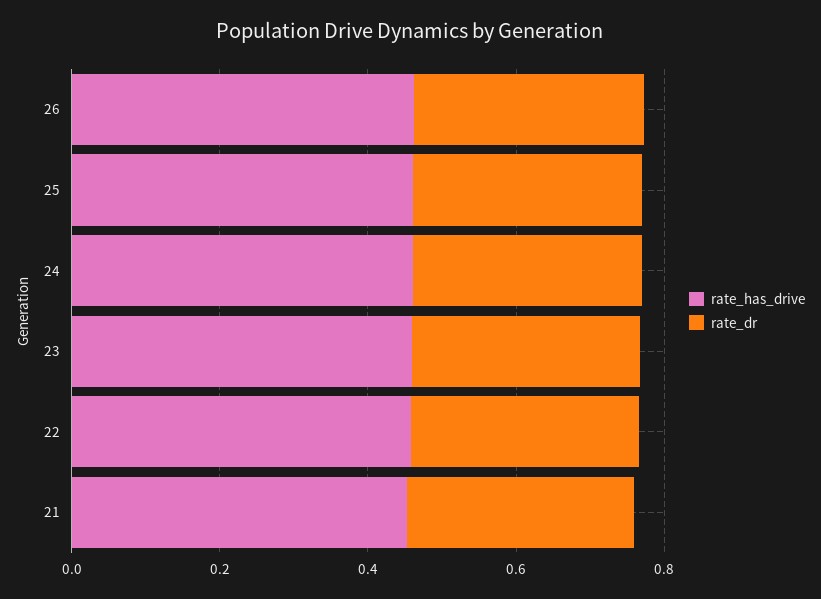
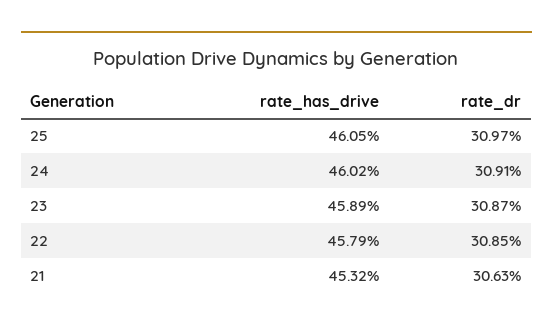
rate_has_drive, 26: 0.45 -> none
rate_dr, 26: 0.3 -> none

